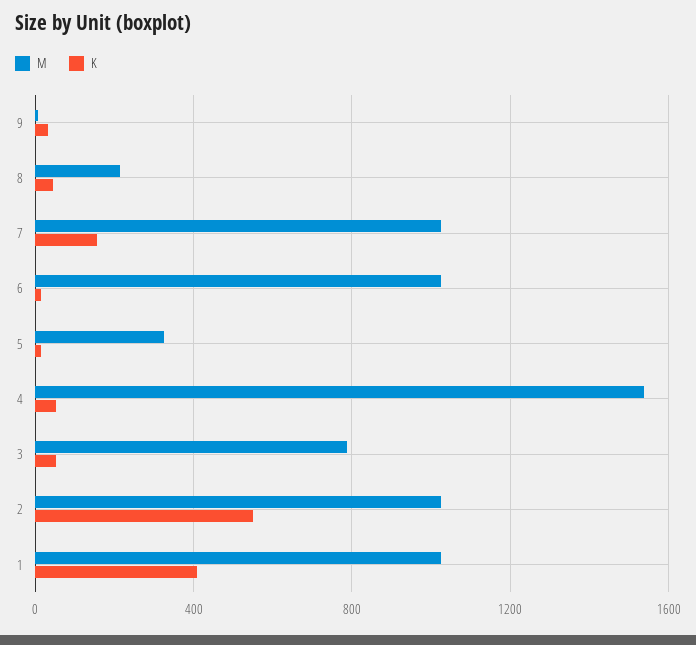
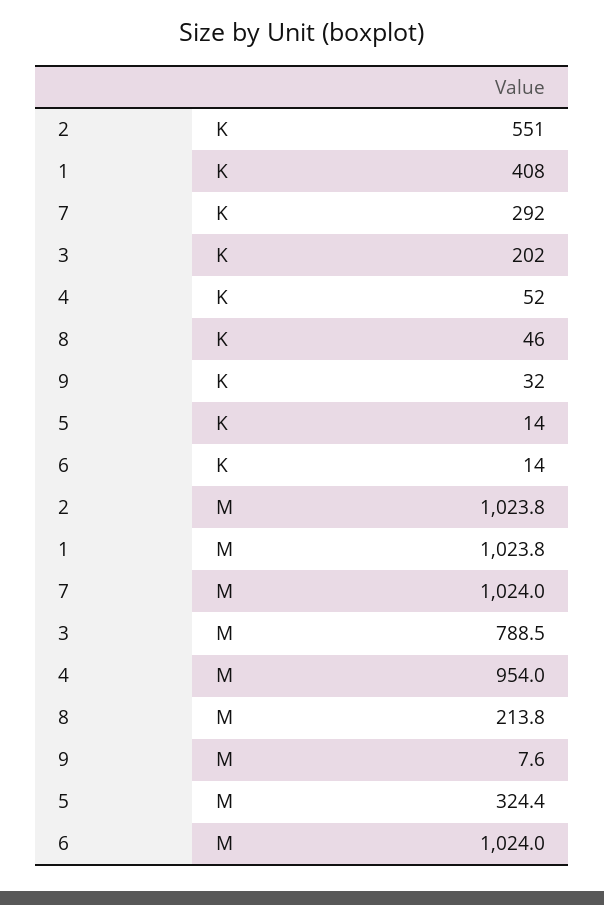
K, 7: 150 -> 292
M, 4: 1550 -> 954
K, 3: 50 -> 202

